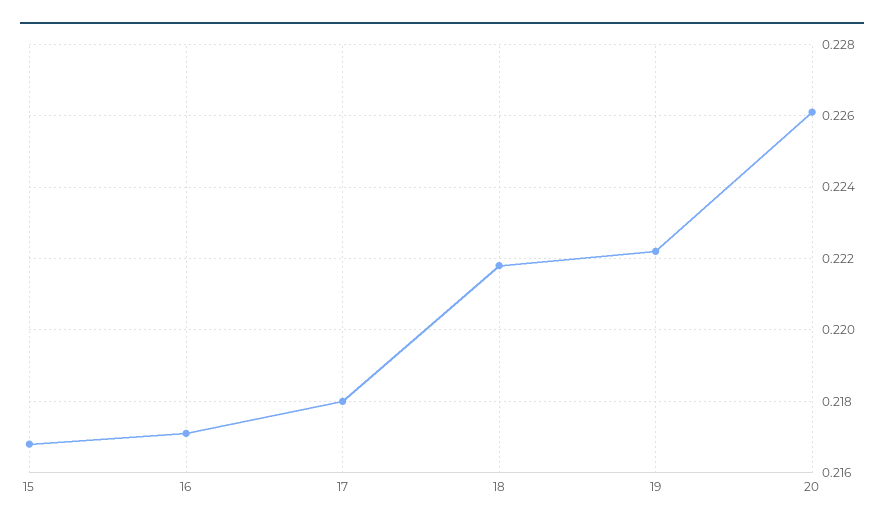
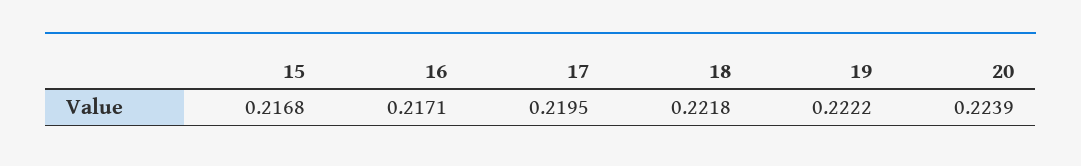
17: 0.218 -> 0.2195
20: 0.226 -> 0.2239

